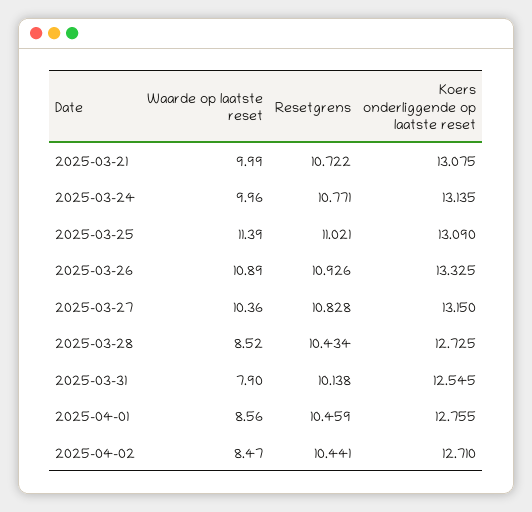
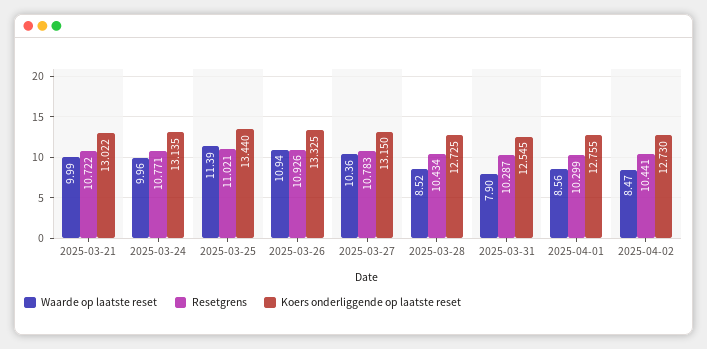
Koers onderliggende op laatste reset, 2025-03-21: 13.075 -> 13.022
Koers onderliggende op laatste reset, 2025-03-25: 13.09 -> 13.44
Waarde op laatste reset, 2025-03-26: 10.89 -> 10.94
Resetgrens, 2025-03-27: 10.828 -> 10.783
Resetgrens, 2025-03-31: 10.138 -> 10.287
Resetgrens, 2025-04-01: 10.459 -> 10.299
Koers onderliggende op laatste reset, 2025-04-02: 12.71 -> 12.73

